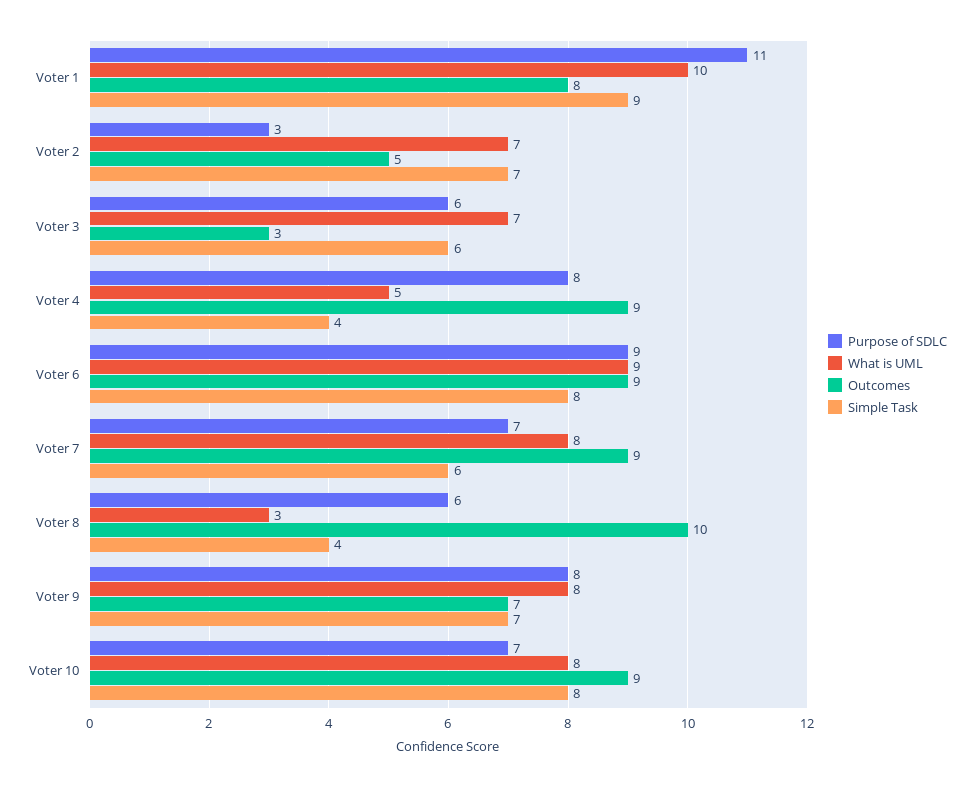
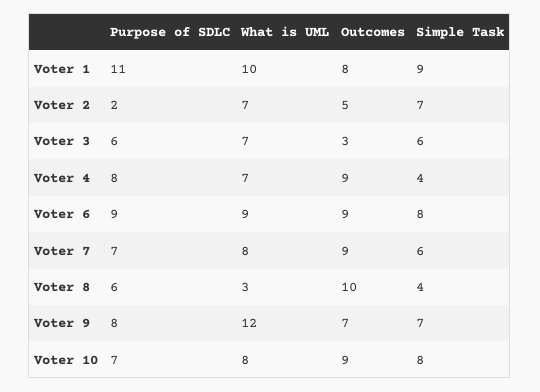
Purpose of SDLC, Voter 2: 3 -> 2
What is UML, Voter 4: 5 -> 7
What is UML, Voter 9: 8 -> 12

